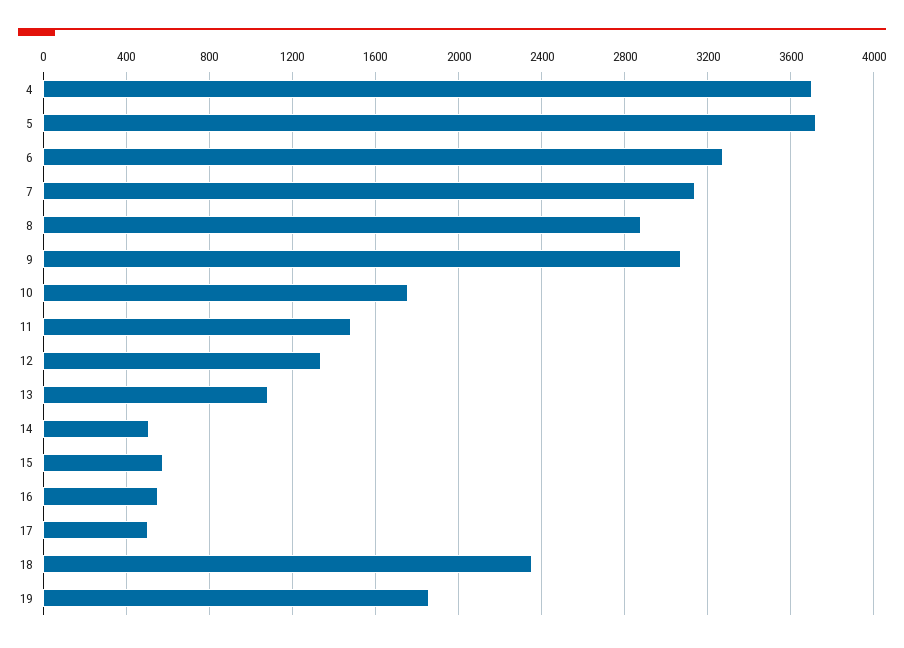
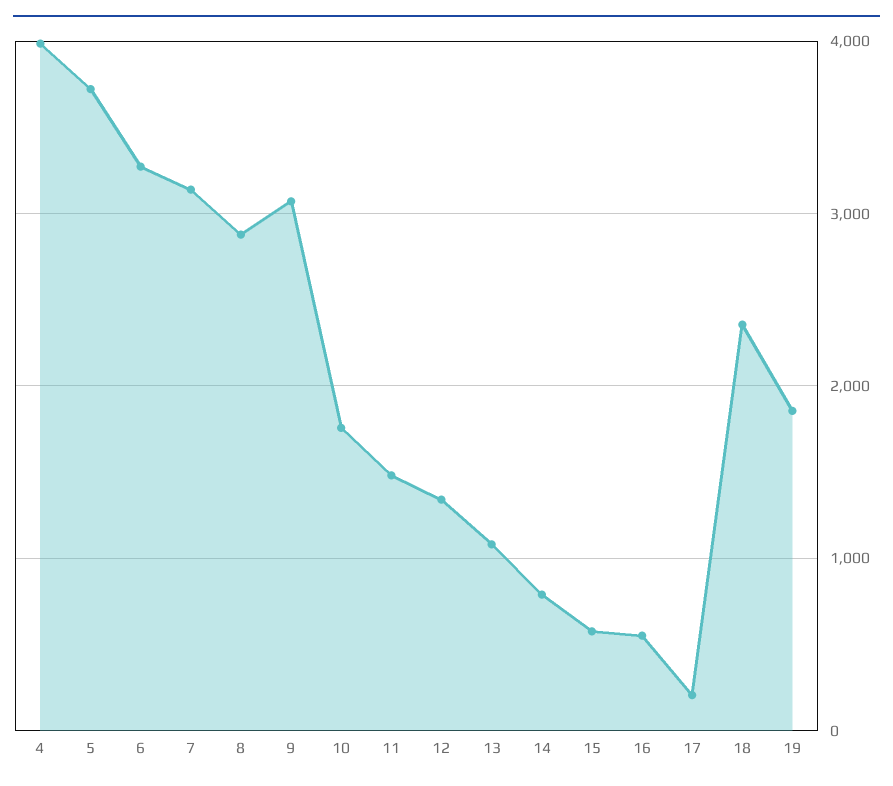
4: 3700 -> 4000
14: 500 -> 800
17: 500 -> 200

